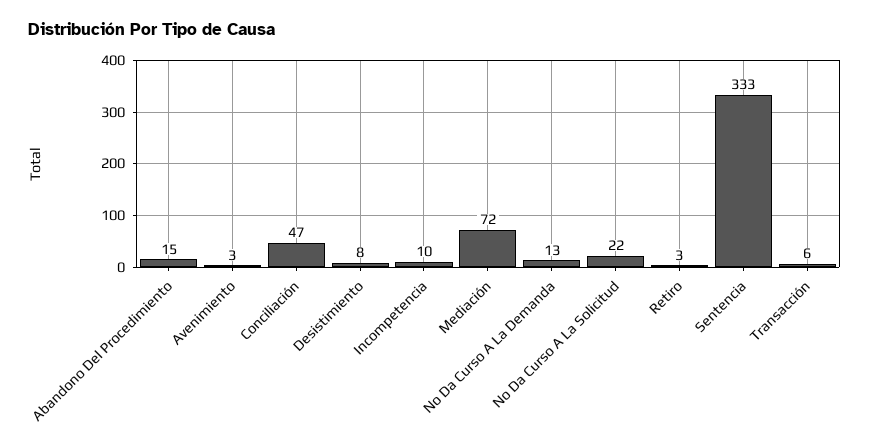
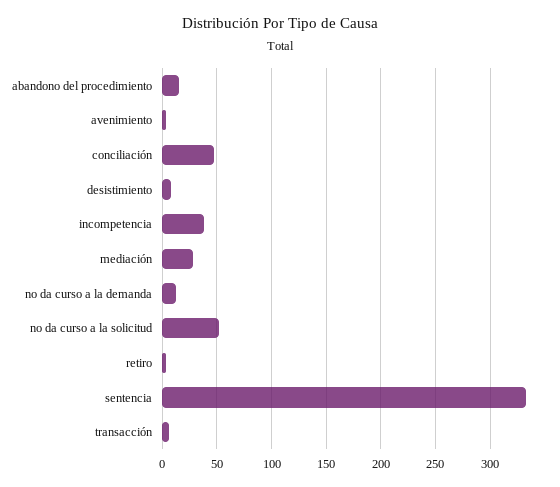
Incompetencia: 10 -> 40
Mediación: 72 -> 30
No Da Curso A La Solicitud: 22 -> 50

